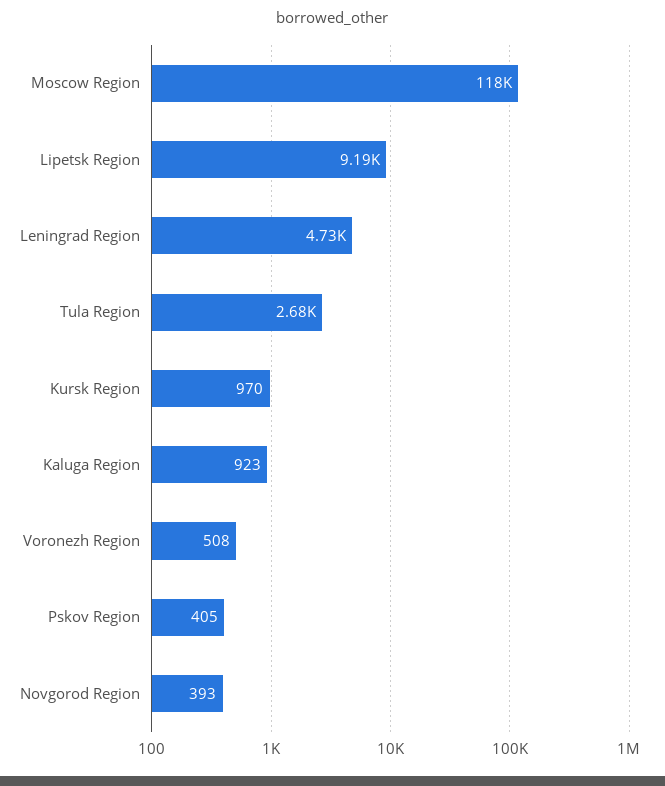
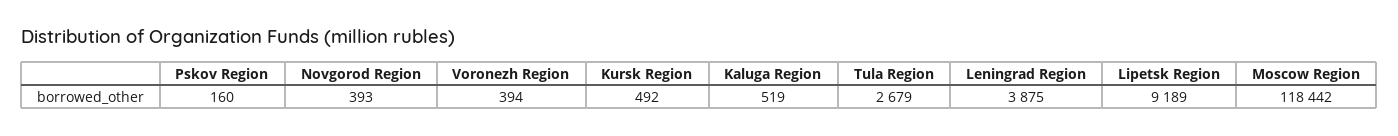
Leningrad Region: 4730 -> 3875
Kursk Region: 970 -> 492
Kaluga Region: 923 -> 519
Voronezh Region: 508 -> 394
Pskov Region: 405 -> 160

